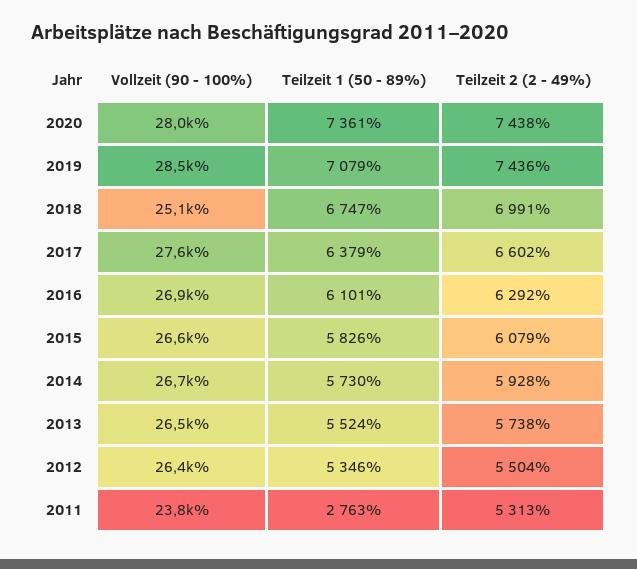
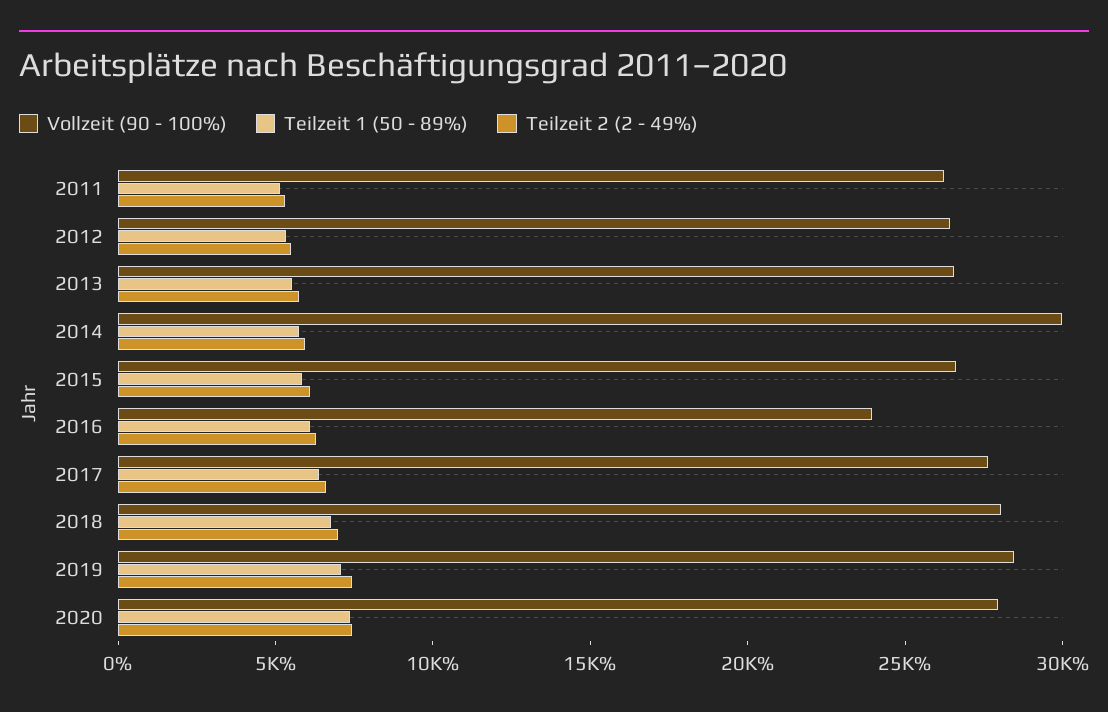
Vollzeit (90 - 100%), 2018: 25100 -> 28000
Vollzeit (90 - 100%), 2016: 26900 -> 24000
Vollzeit (90 - 100%), 2014: 26700 -> 30000
Vollzeit (90 - 100%), 2011: 23800 -> 26000
Teilzeit 1 (50 - 89%), 2011: 2763 -> 5000

